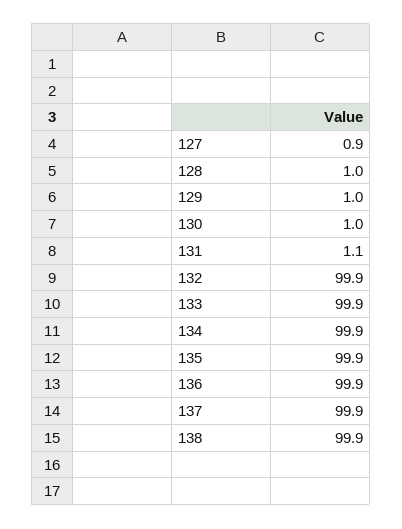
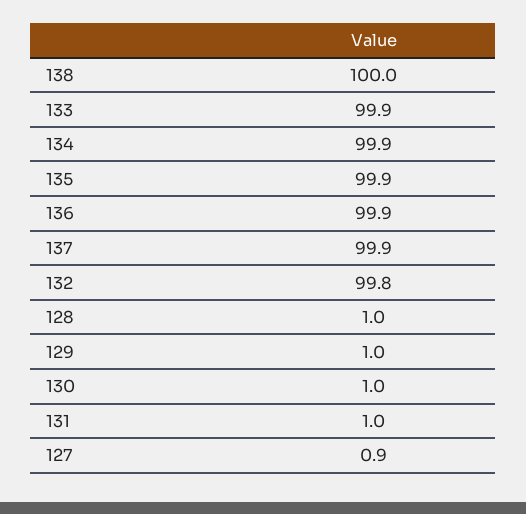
131: 1.1 -> 1
132: 99.9 -> 99.8
138: 99.9 -> 100

